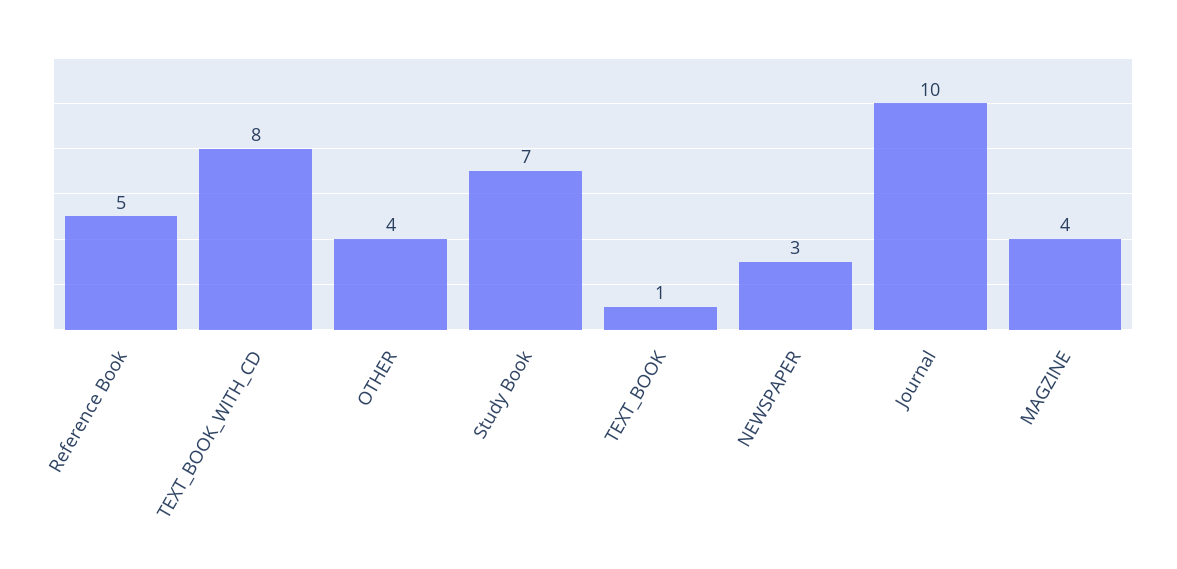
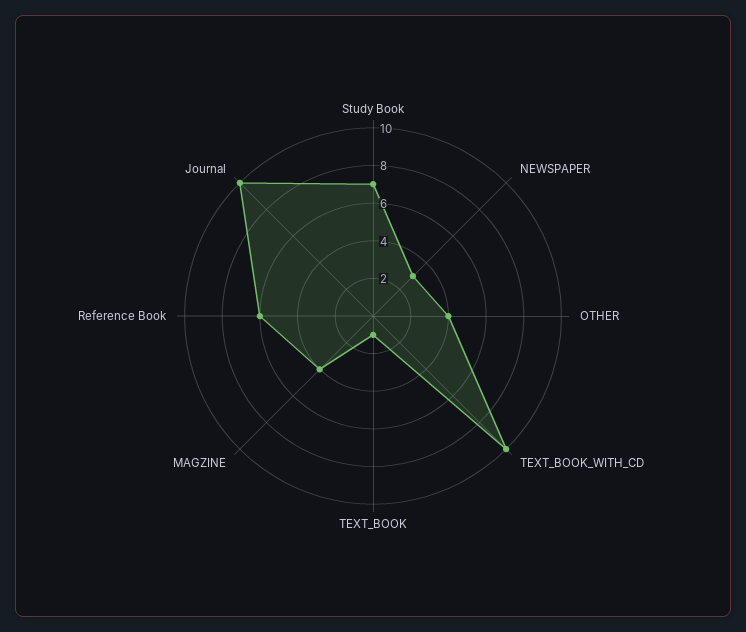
Reference Book: 5 -> 6
TEXT_BOOK_WITH_CD: 8 -> 10

